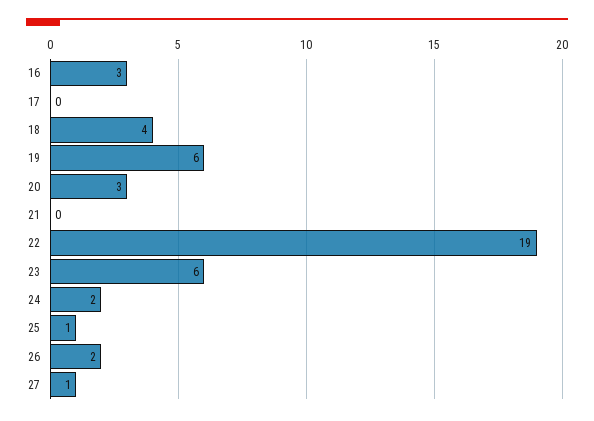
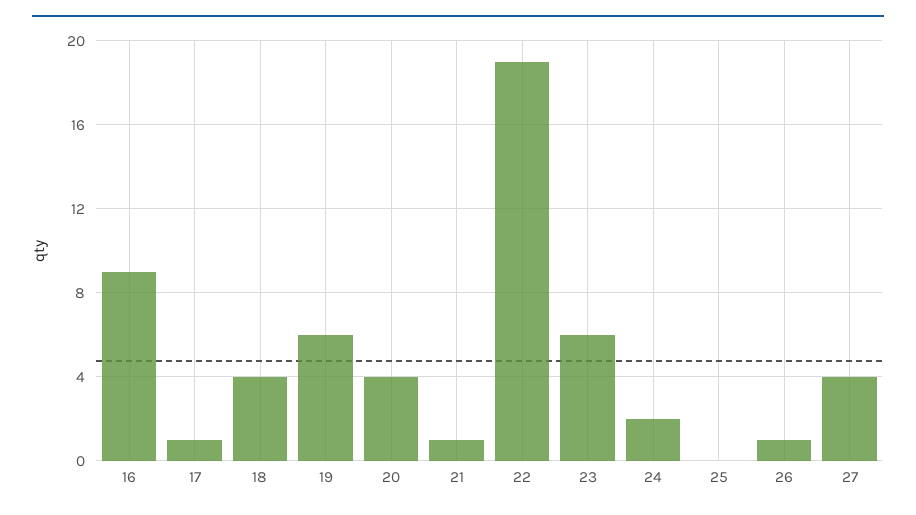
16: 3 -> 9
17: 0 -> 1
20: 3 -> 4
21: 0 -> 1
25: 1 -> 0
26: 2 -> 1
27: 1 -> 4

